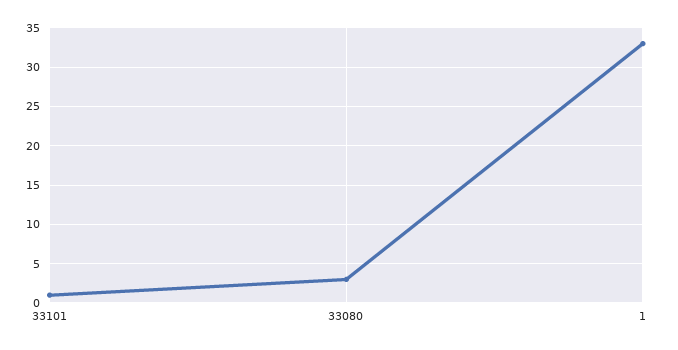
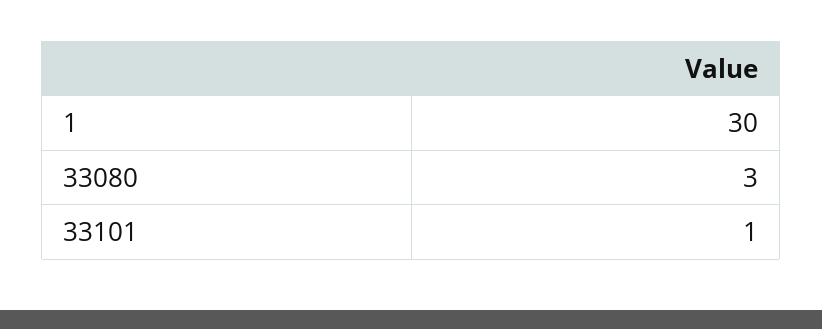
1: 33 -> 30

